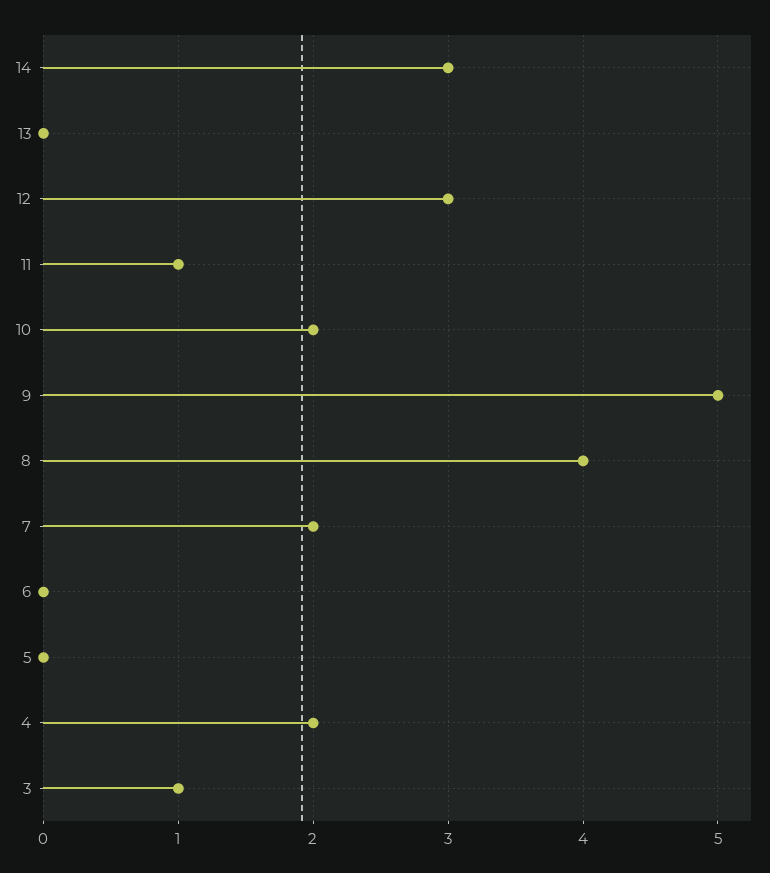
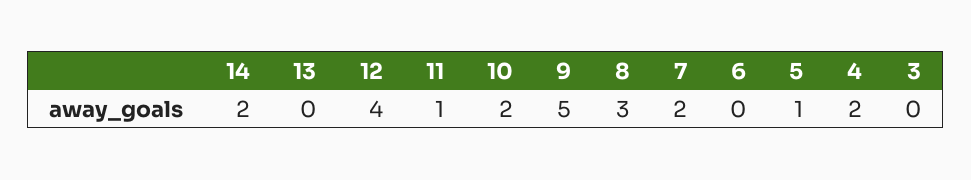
14: 3 -> 2
12: 3 -> 4
8: 4 -> 3
5: 0 -> 1
3: 1 -> 0

